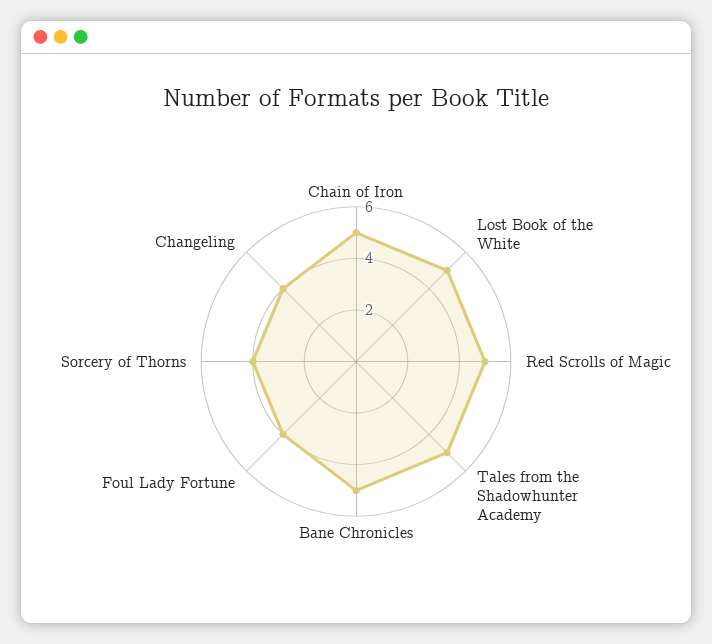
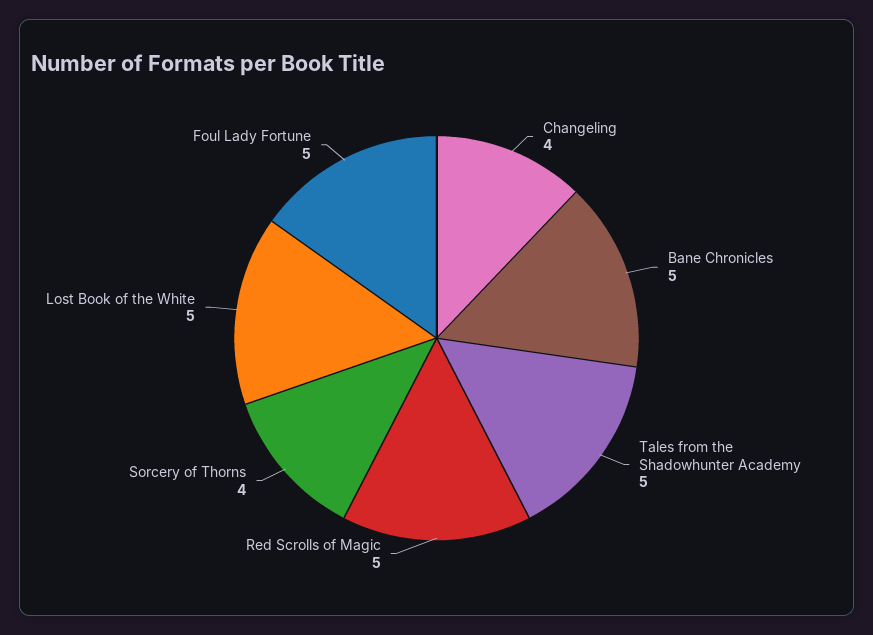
Chain of Iron: 5 -> none
Foul Lady Fortune: 4 -> 5

